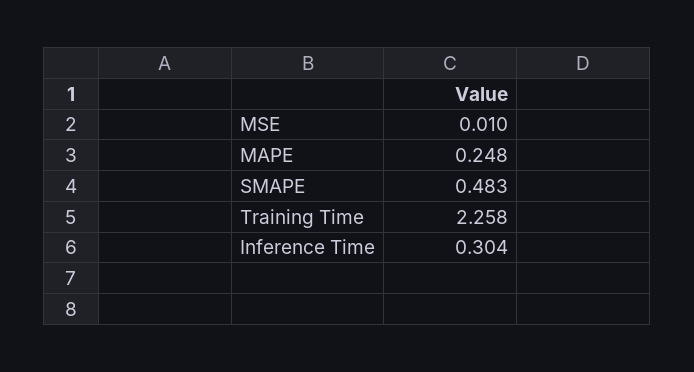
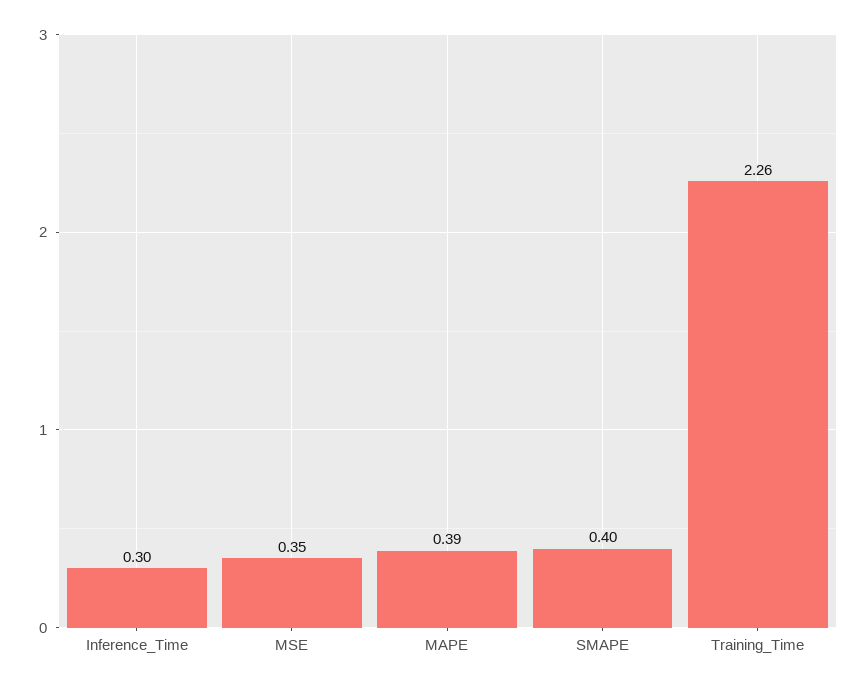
MSE: 0.01 -> 0.35
MAPE: 0.248 -> 0.39
SMAPE: 0.483 -> 0.4

